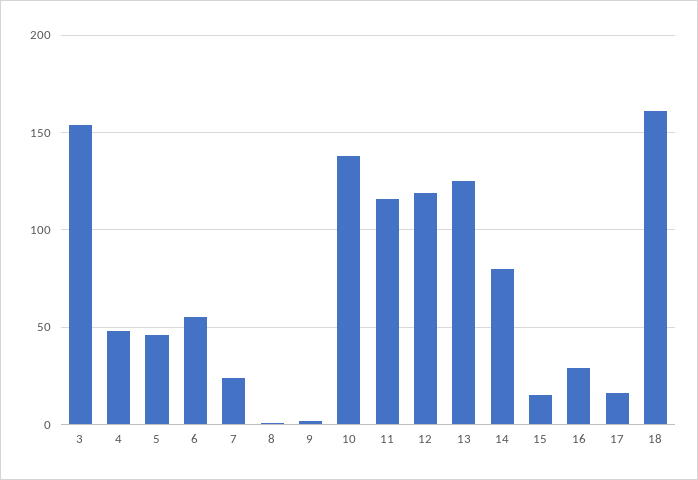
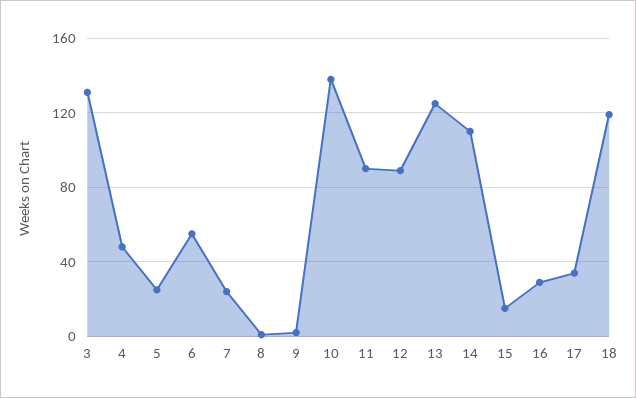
3: 155 -> 130
5: 45 -> 25
11: 115 -> 90
12: 120 -> 90
14: 80 -> 110
17: 15 -> 35
18: 160 -> 120

